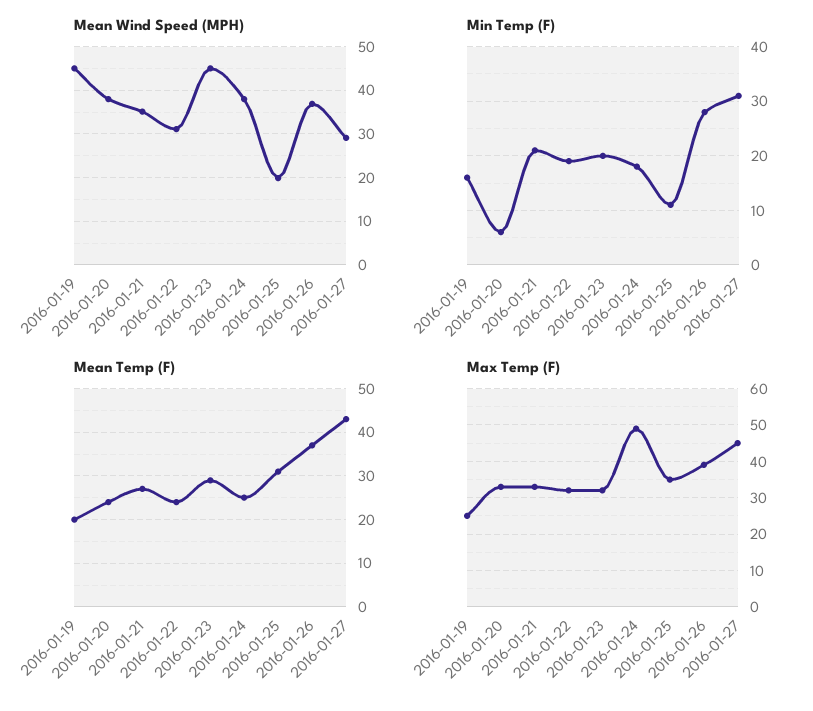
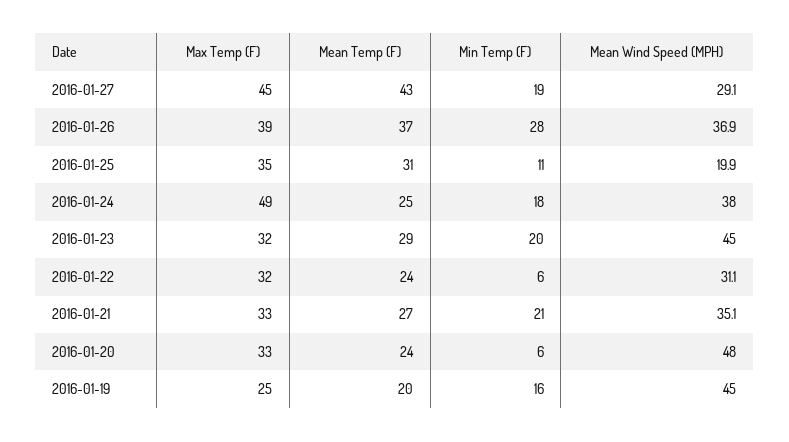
Mean Wind Speed (MPH), 2016-01-20: 38 -> 48
Min Temp (F), 2016-01-22: 20 -> 6
Min Temp (F), 2016-01-27: 30 -> 19

